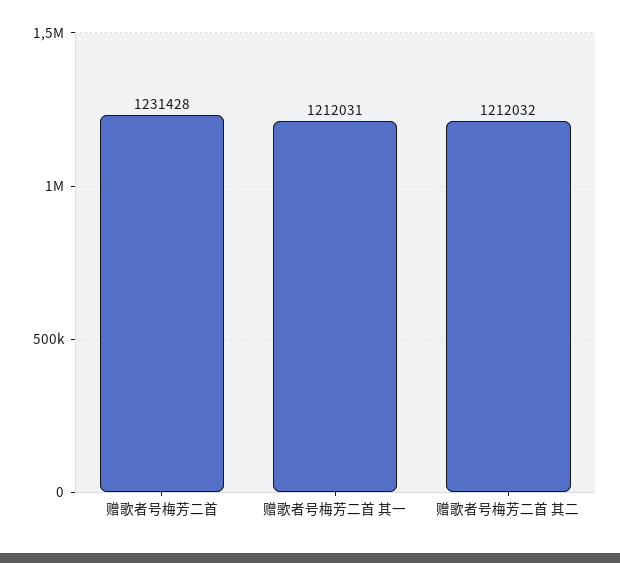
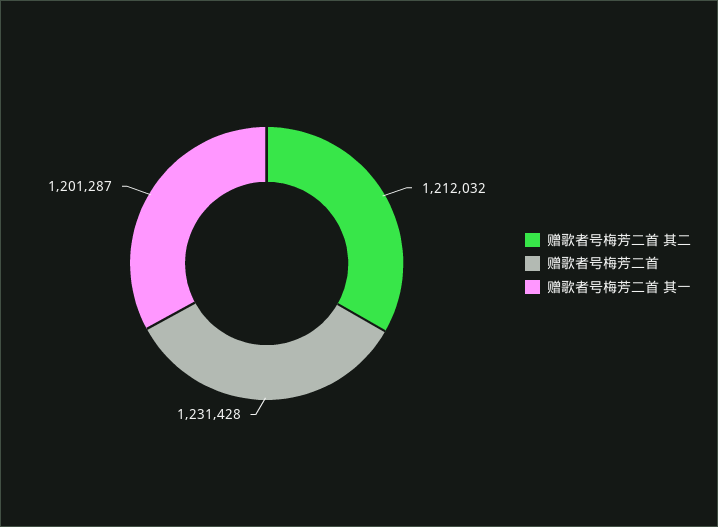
赠歌者号梅芳二首 其一: 1212031 -> 1201287

